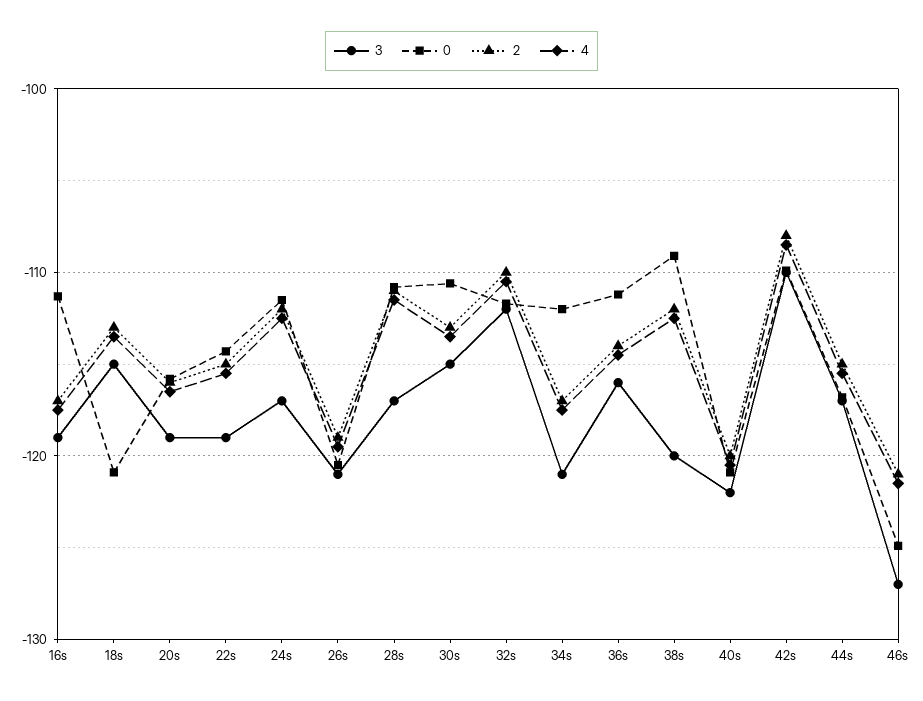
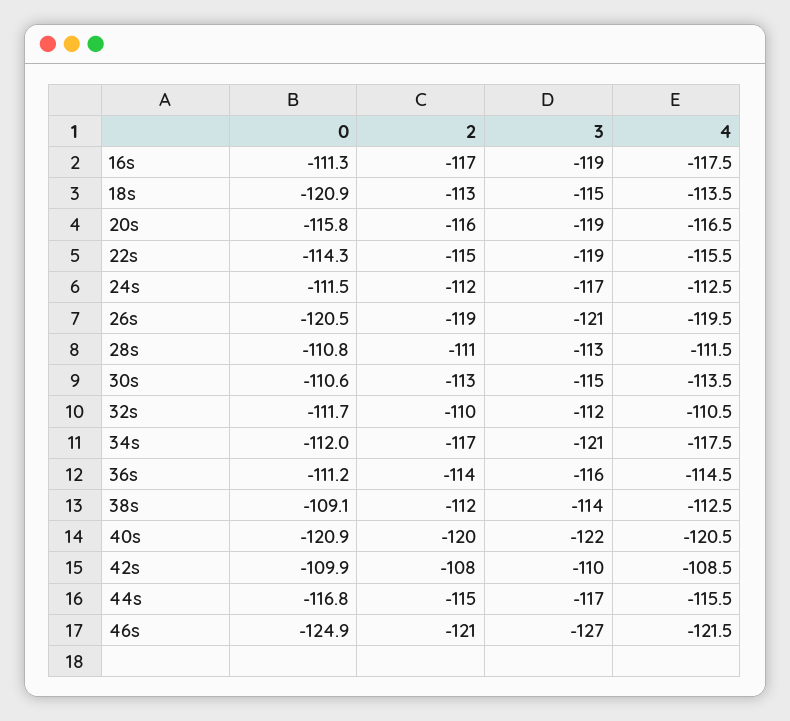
3, 28s: -117 -> -113
3, 38s: -120 -> -114

